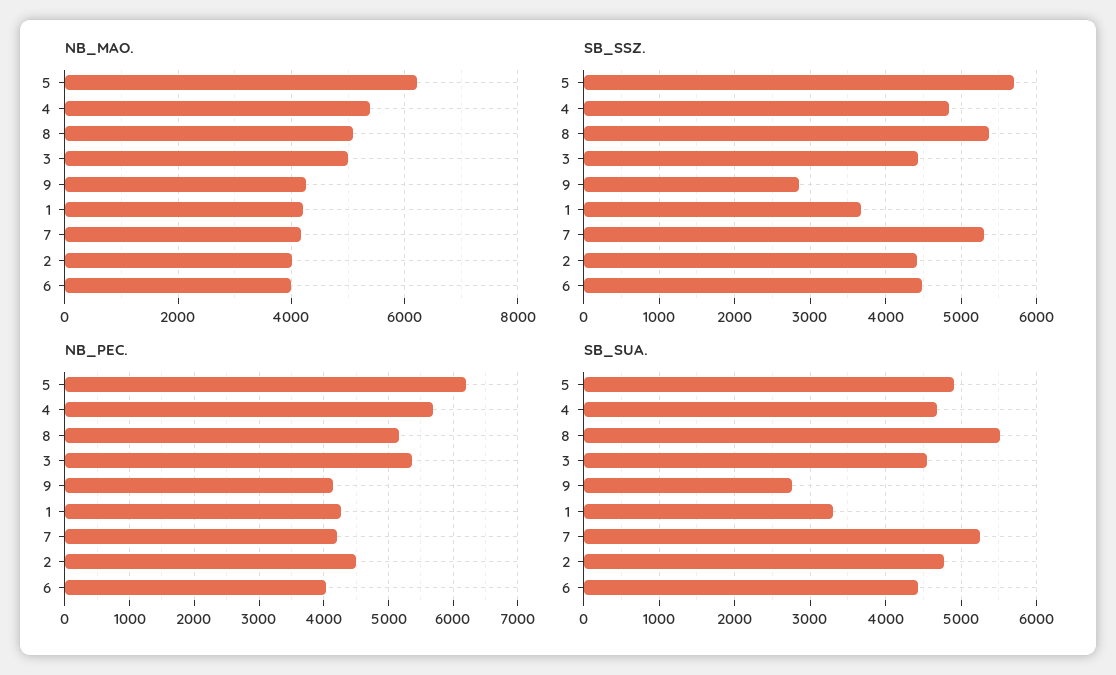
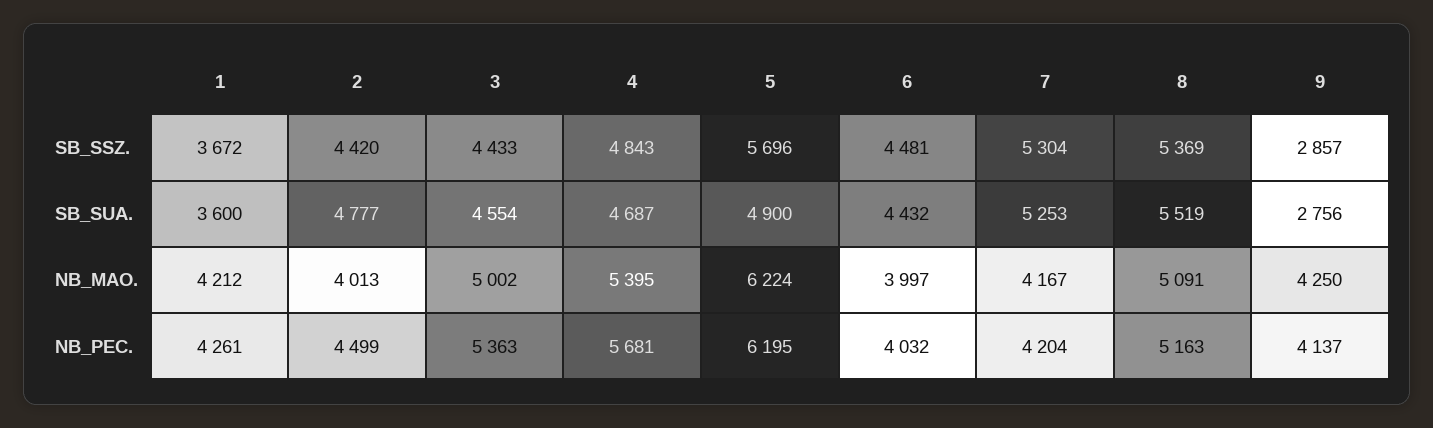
SB_SUA., 1: 3300 -> 3600

